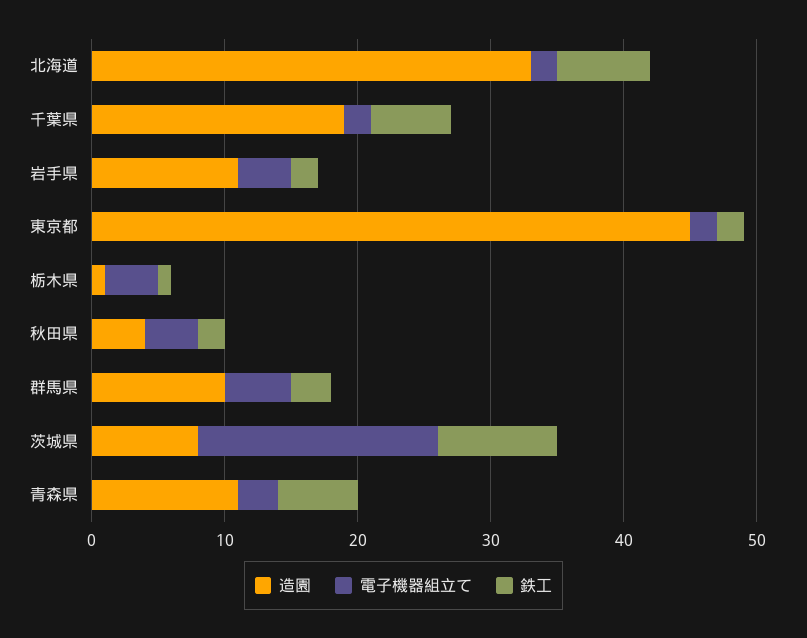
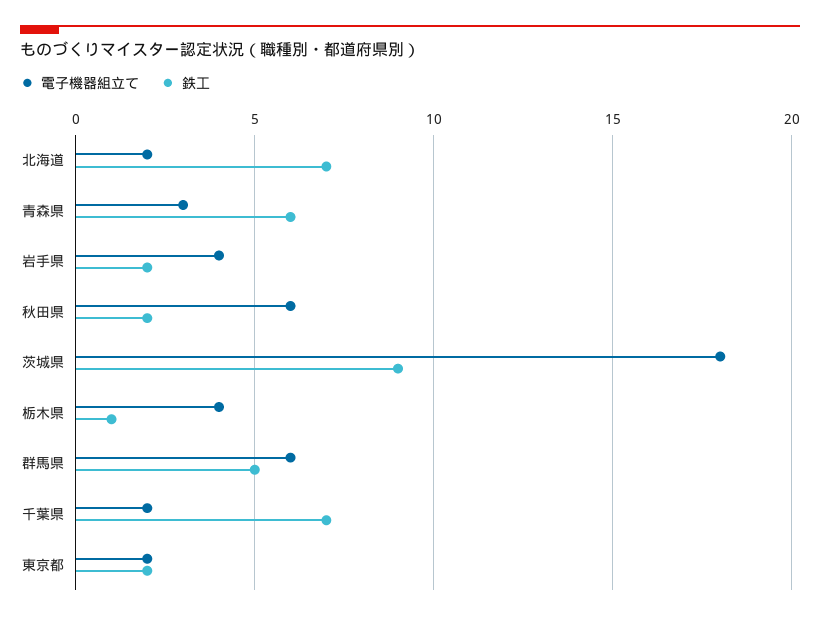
造園, 北海道: 33 -> none
造園, 千葉県: 19 -> none
鉄工, 千葉県: 6 -> 7
造園, 岩手県: 11 -> none
造園, 東京都: 45 -> none
造園, 栃木県: 1 -> none
造園, 秋田県: 4 -> none
電子機器組立て, 秋田県: 4 -> 6
造園, 群馬県: 10 -> none
電子機器組立て, 群馬県: 5 -> 6
鉄工, 群馬県: 3 -> 5
造園, 茨城県: 8 -> none
造園, 青森県: 11 -> none

